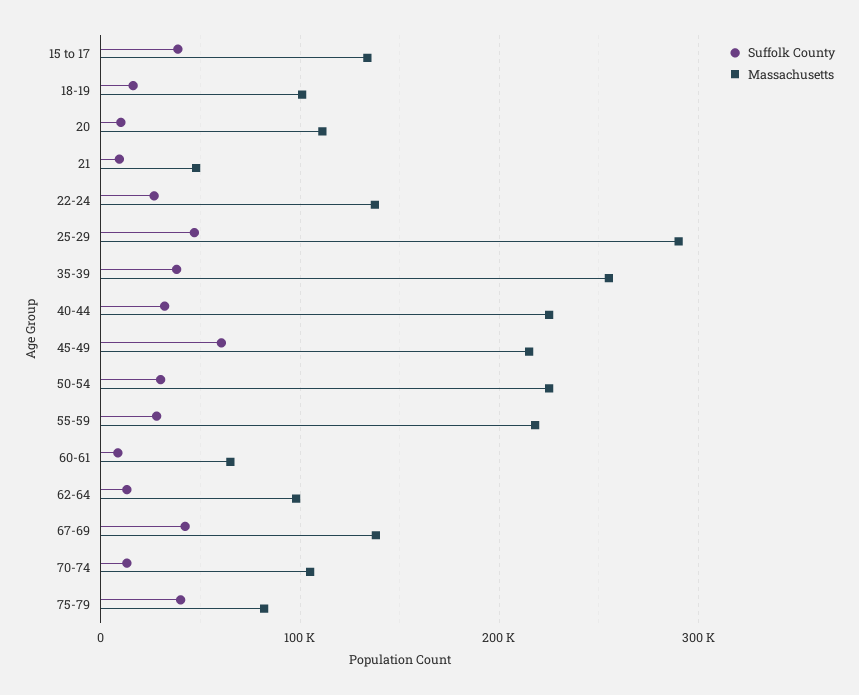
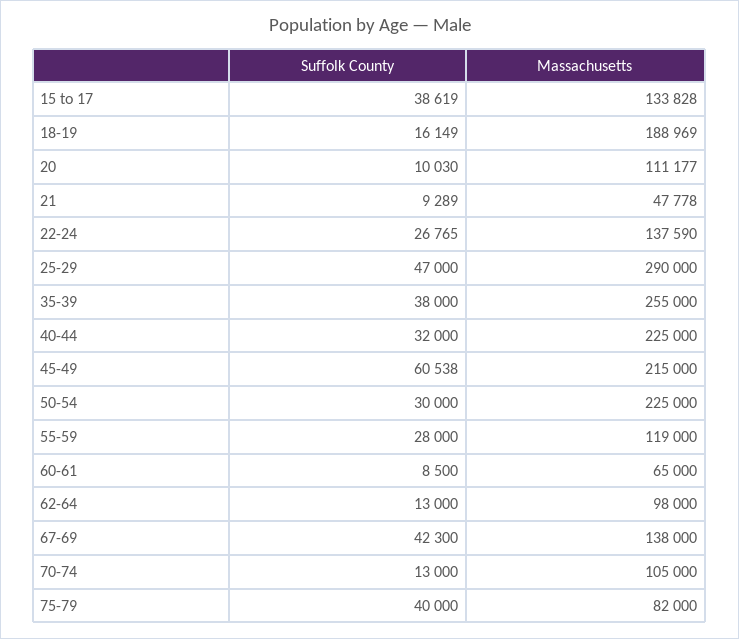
Massachusetts, 18-19: 100000 -> 188969
Massachusetts, 55-59: 220000 -> 119000

